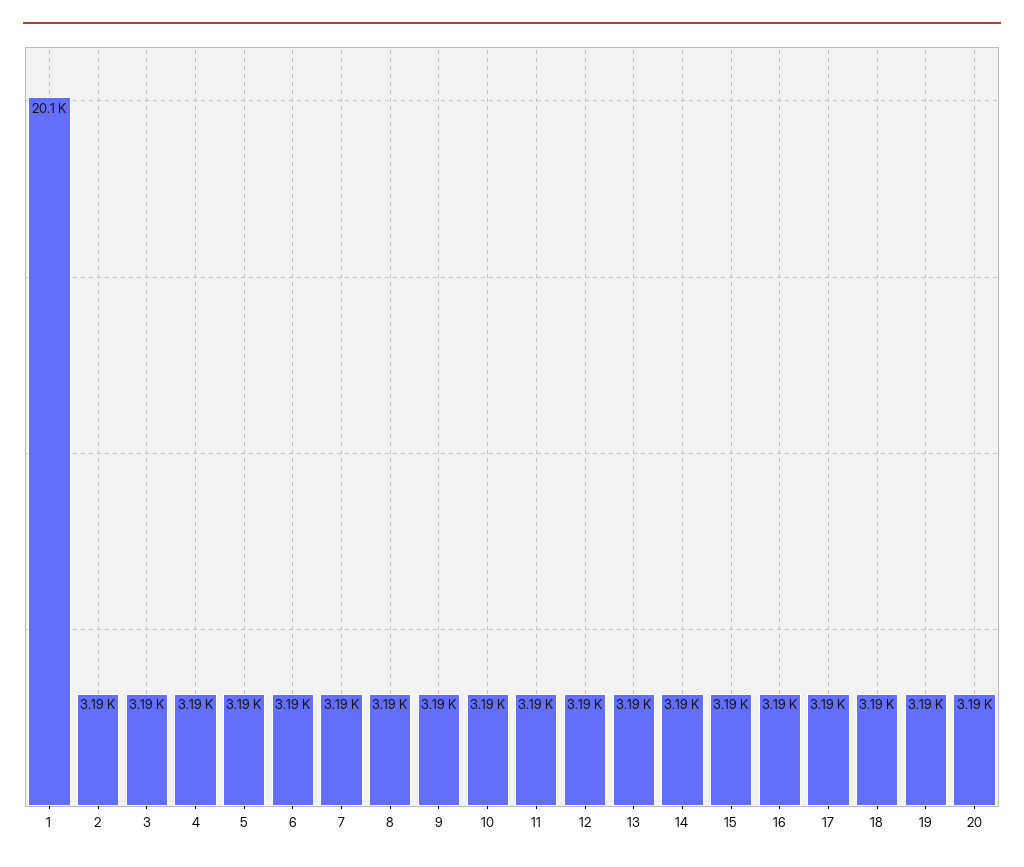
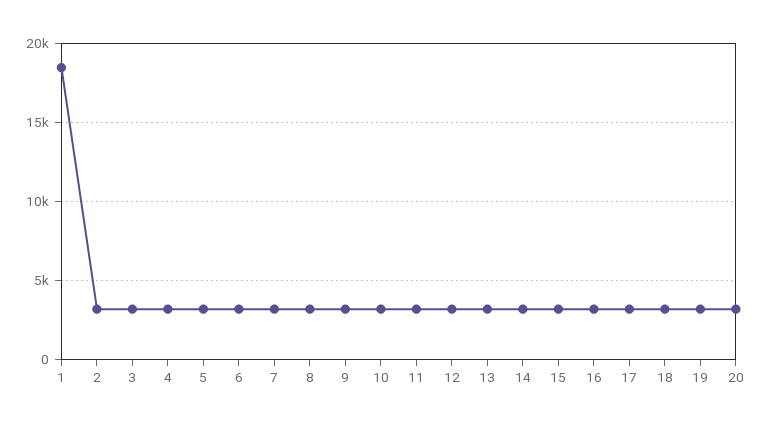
1: 20100 -> 18500

